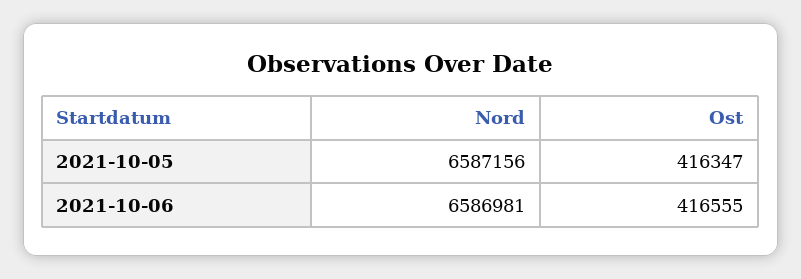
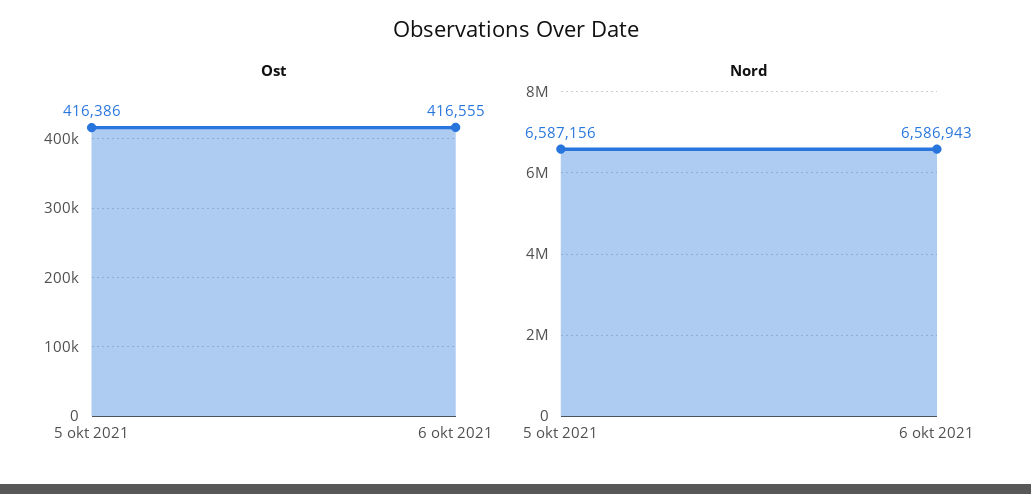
Ost, 2021-10-05: 416347 -> 416386
Nord, 2021-10-06: 6586981 -> 6586943

